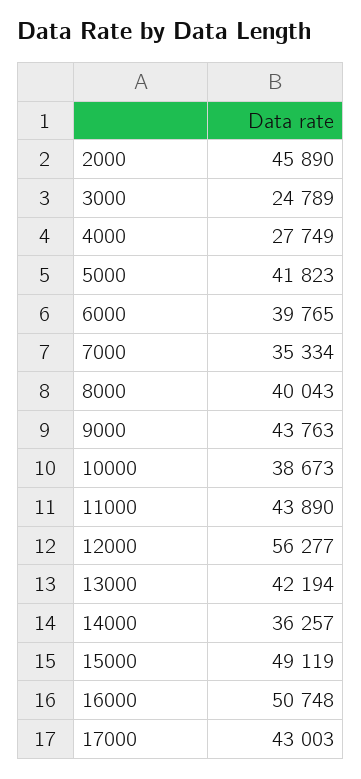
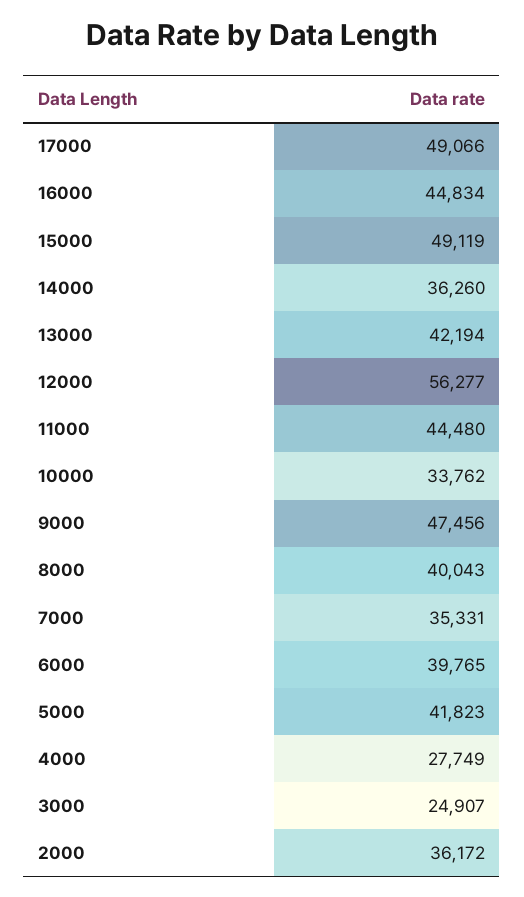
2000: 45890 -> 36172
3000: 24789 -> 24907
7000: 35334 -> 35331
9000: 43763 -> 47456
10000: 38673 -> 33762
11000: 43890 -> 44480
14000: 36257 -> 36260
16000: 50748 -> 44834
17000: 43003 -> 49066

